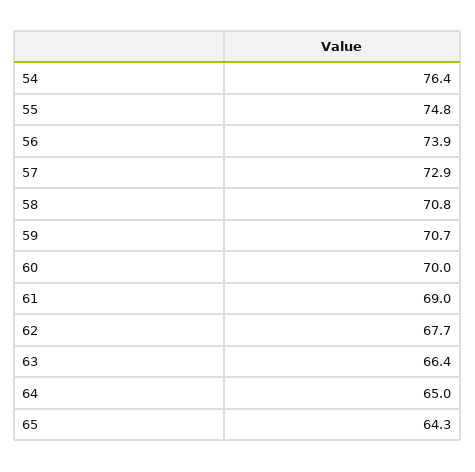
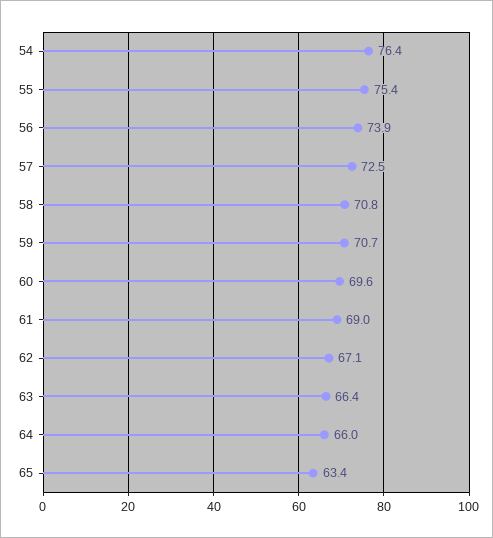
55: 74.8 -> 75.4
57: 72.9 -> 72.5
60: 70 -> 69.6
62: 67.7 -> 67.1
64: 65 -> 66
65: 64.3 -> 63.4

